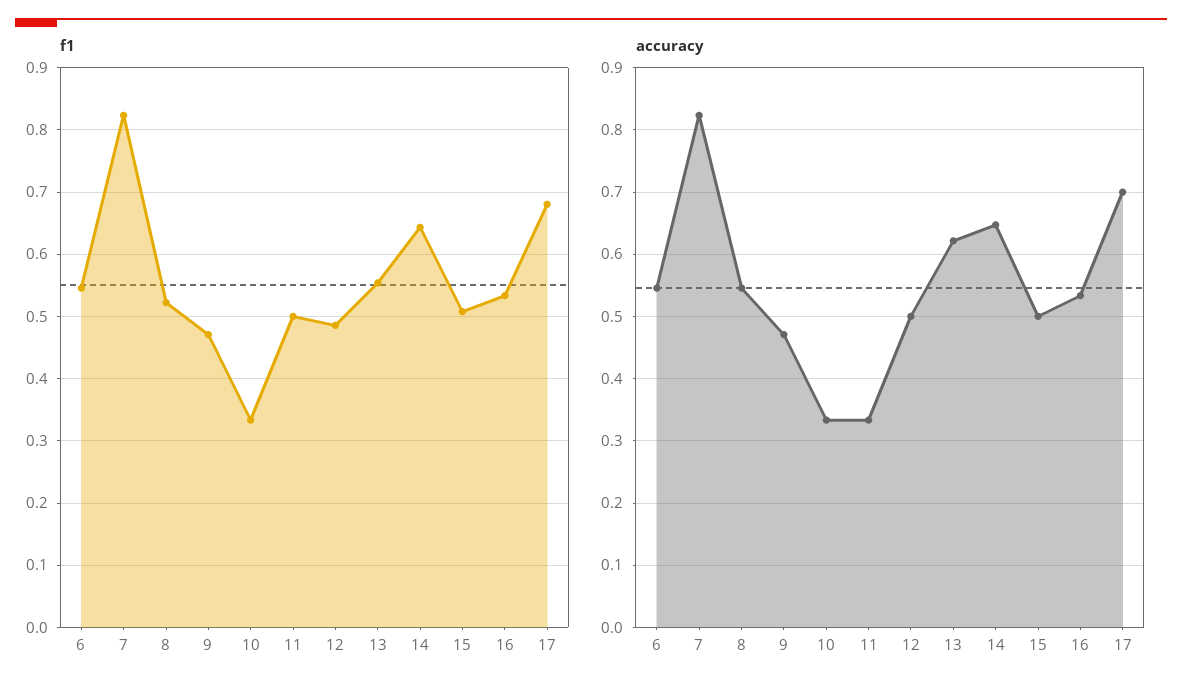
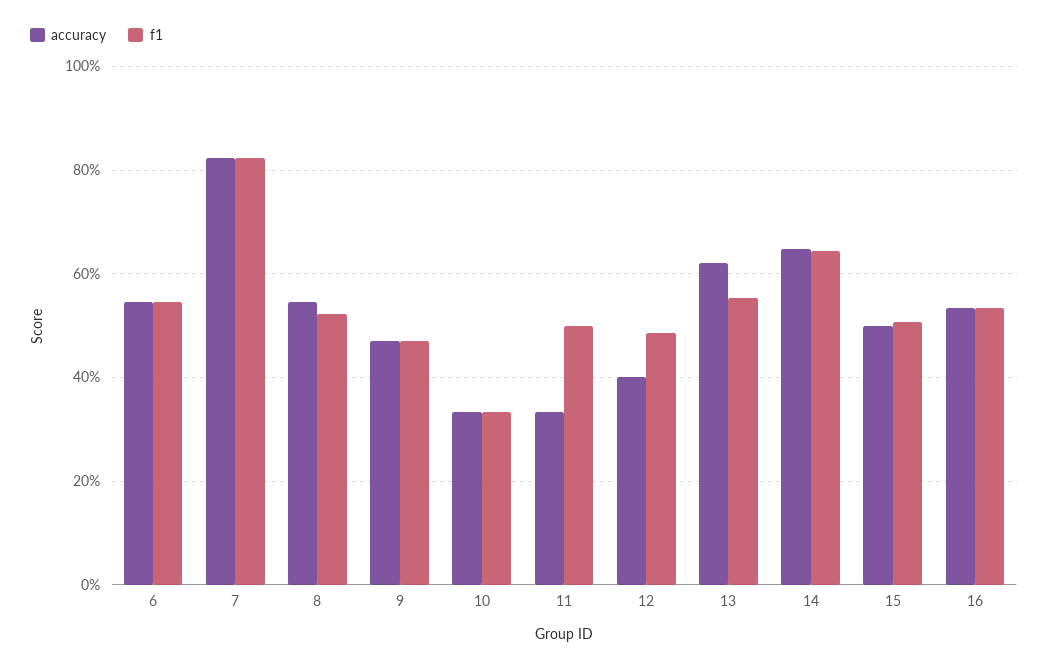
f1, 17: 0.68 -> none
accuracy, 12: 0.5 -> 0.4
accuracy, 17: 0.7 -> none

